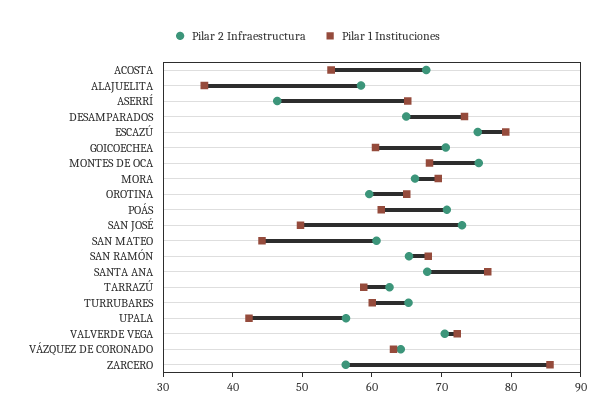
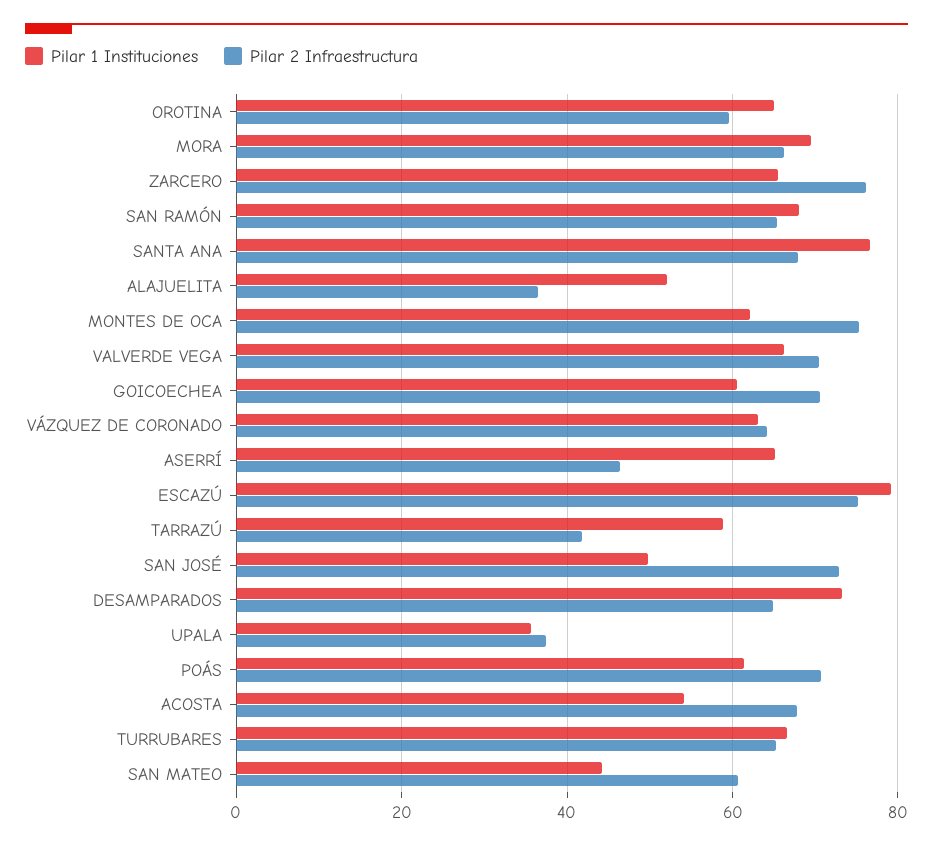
Pilar 2 Infraestructura, ALAJUELITA: 58 -> 36
Pilar 1 Instituciones, ALAJUELITA: 36 -> 52
Pilar 1 Instituciones, MONTES DE OCA: 68 -> 62
Pilar 2 Infraestructura, TARRAZÚ: 62 -> 42
Pilar 1 Instituciones, TURRUBARES: 60 -> 66
Pilar 2 Infraestructura, UPALA: 56 -> 38
Pilar 1 Instituciones, UPALA: 42 -> 36
Pilar 1 Instituciones, VALVERDE VEGA: 72 -> 66
Pilar 2 Infraestructura, ZARCERO: 56 -> 76
Pilar 1 Instituciones, ZARCERO: 86 -> 66

